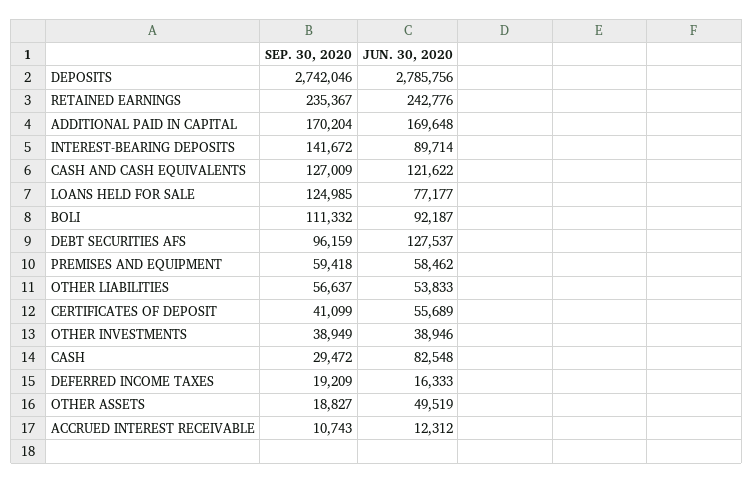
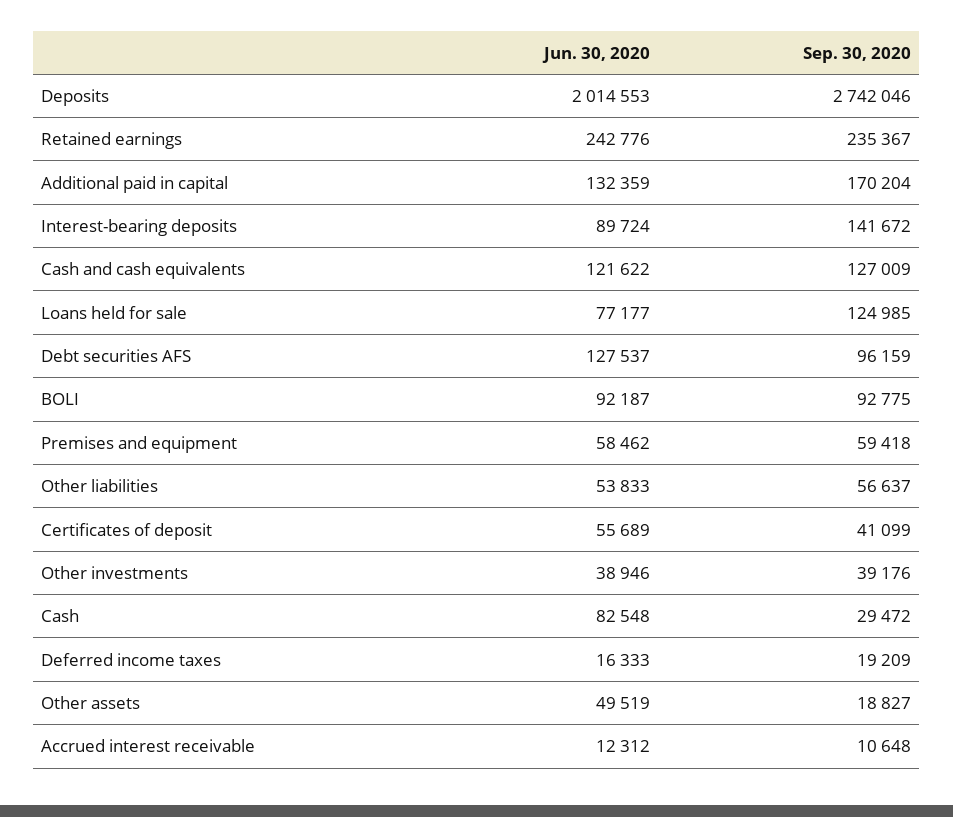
JUN. 30, 2020, DEPOSITS: 2785756 -> 2014553
JUN. 30, 2020, ADDITIONAL PAID IN CAPITAL: 169648 -> 132359
JUN. 30, 2020, INTEREST-BEARING DEPOSITS: 89714 -> 89724
SEP. 30, 2020, BOLI: 111332 -> 92775
SEP. 30, 2020, OTHER INVESTMENTS: 38949 -> 39176
SEP. 30, 2020, ACCRUED INTEREST RECEIVABLE: 10743 -> 10648

